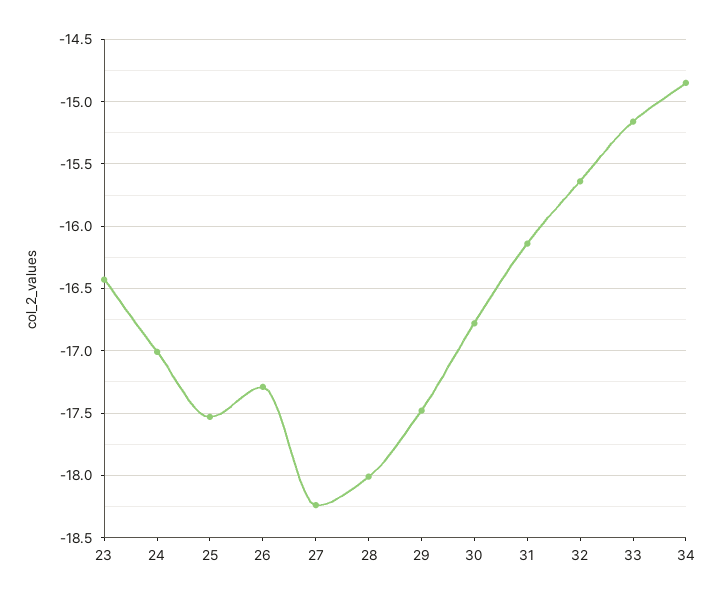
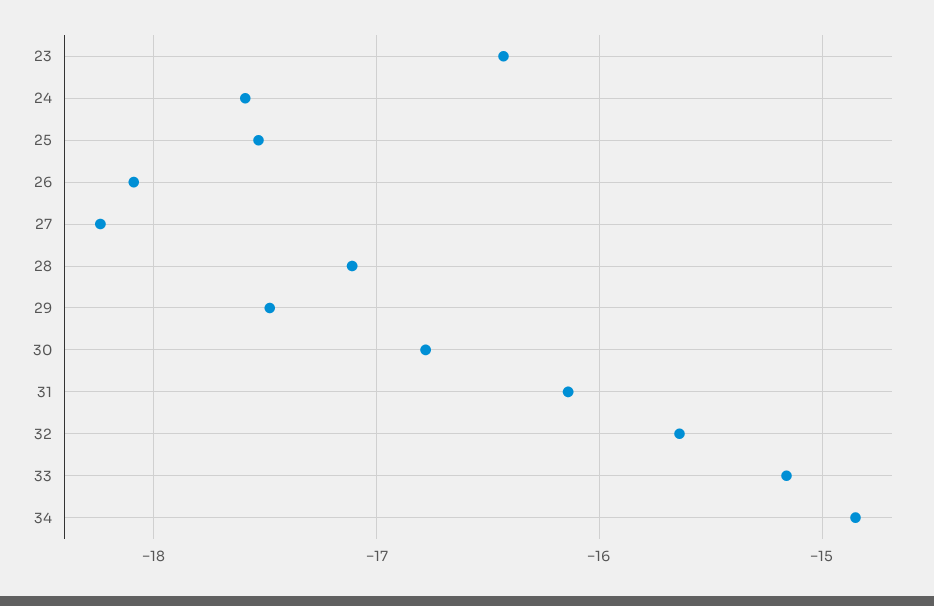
24: -17 -> -17.6
26: -17.3 -> -18.1
28: -18 -> -17.1

